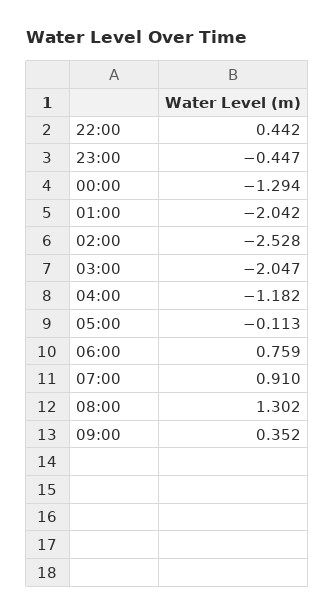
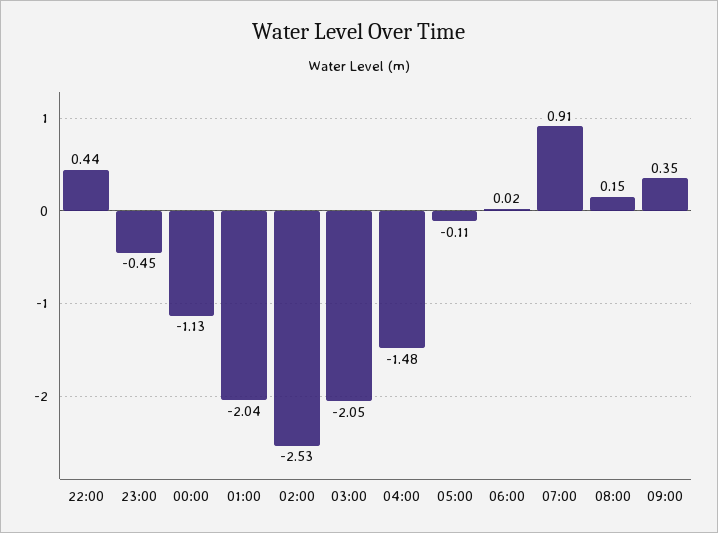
00:00: -1.294 -> -1.13
04:00: -1.182 -> -1.48
06:00: 0.759 -> 0.02
08:00: 1.302 -> 0.15

